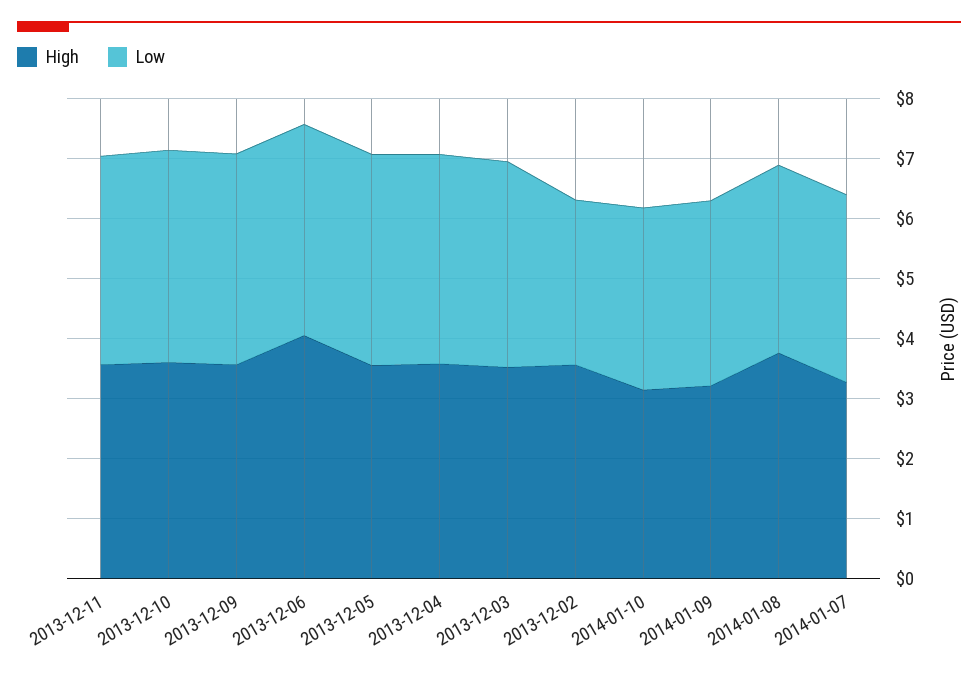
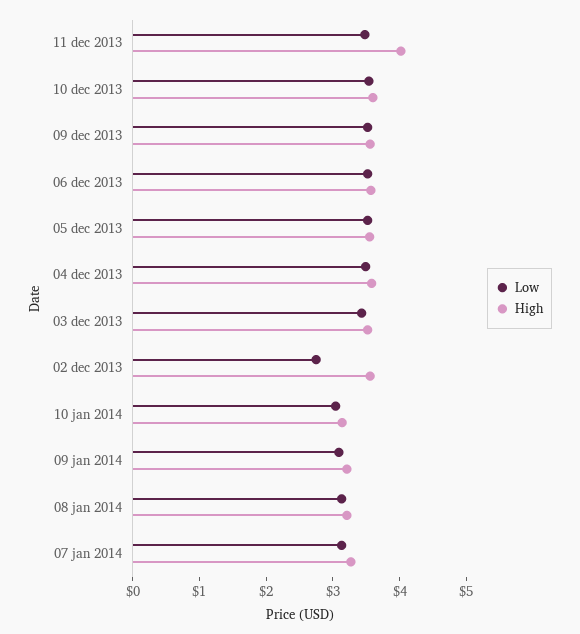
High, 2013-12-11: 3.6 -> 4
High, 2013-12-06: 4 -> 3.6
High, 2014-01-08: 3.8 -> 3.2

